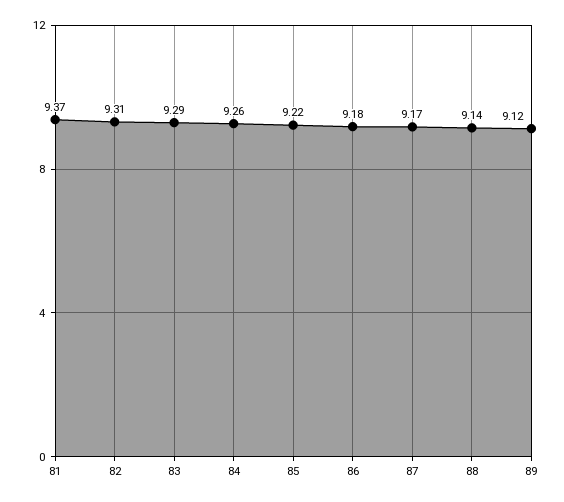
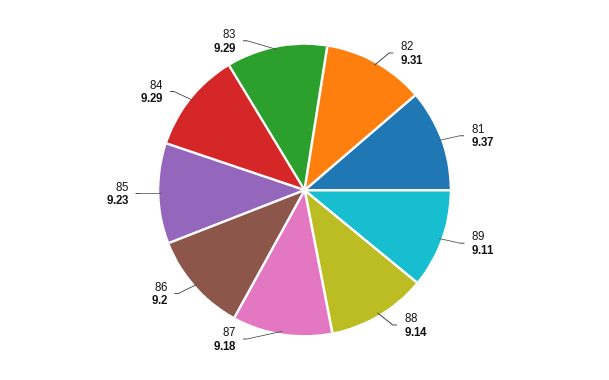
84: 9.26 -> 9.29
85: 9.22 -> 9.23
86: 9.18 -> 9.2
87: 9.17 -> 9.18
89: 9.12 -> 9.11

